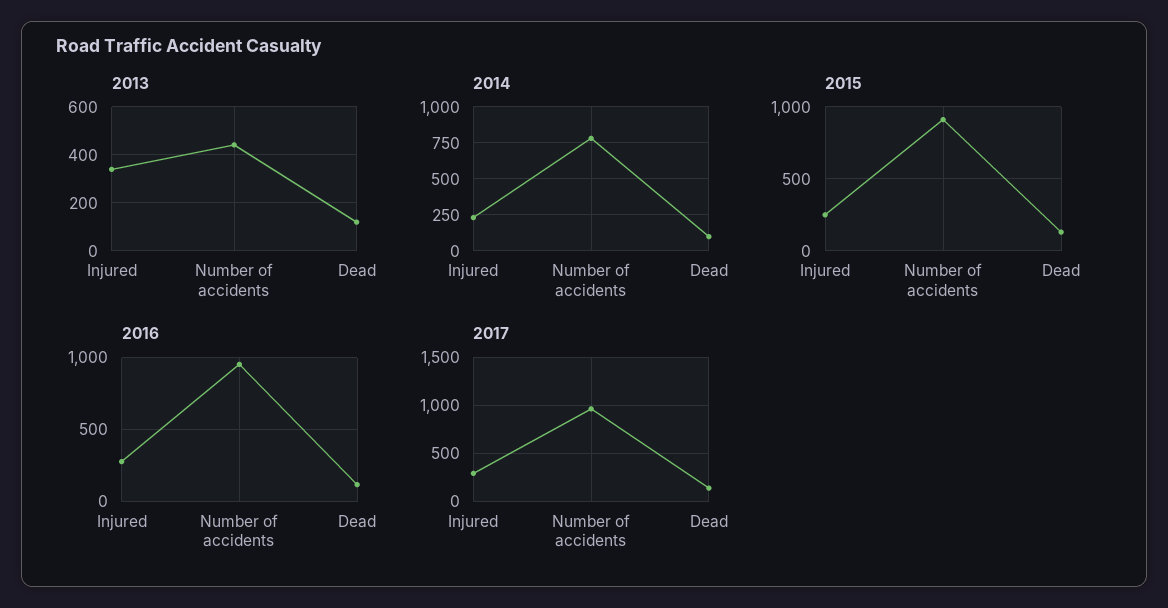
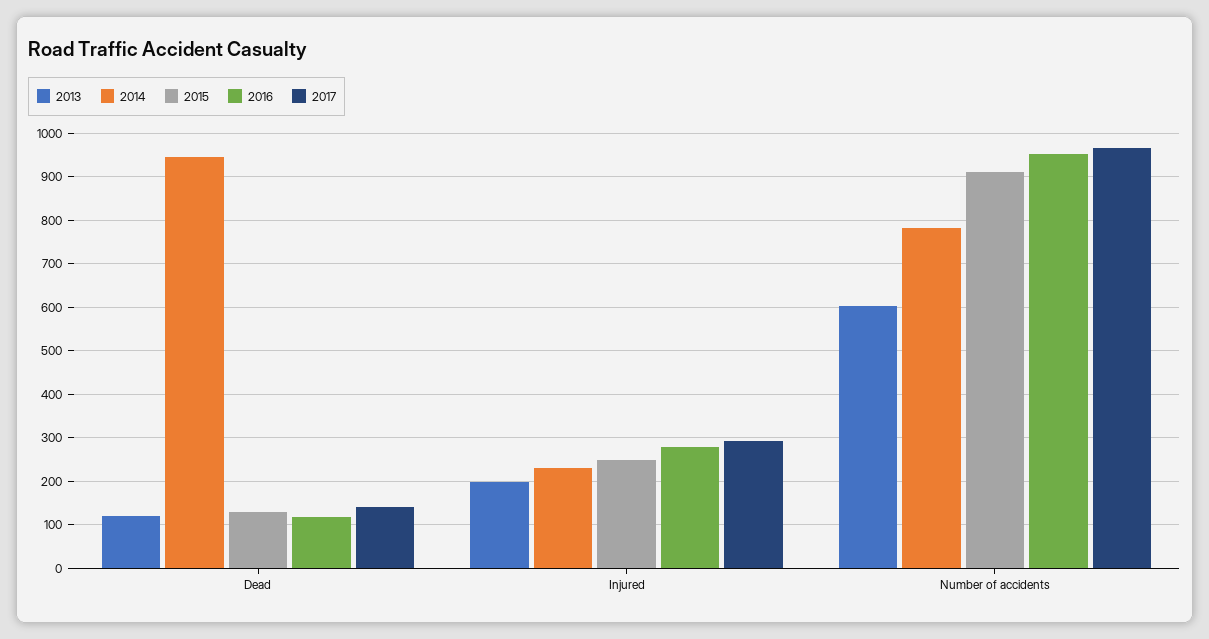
2013, Injured: 350 -> 200
2013, Number of accidents: 450 -> 600
2014, Dead: 100 -> 940

